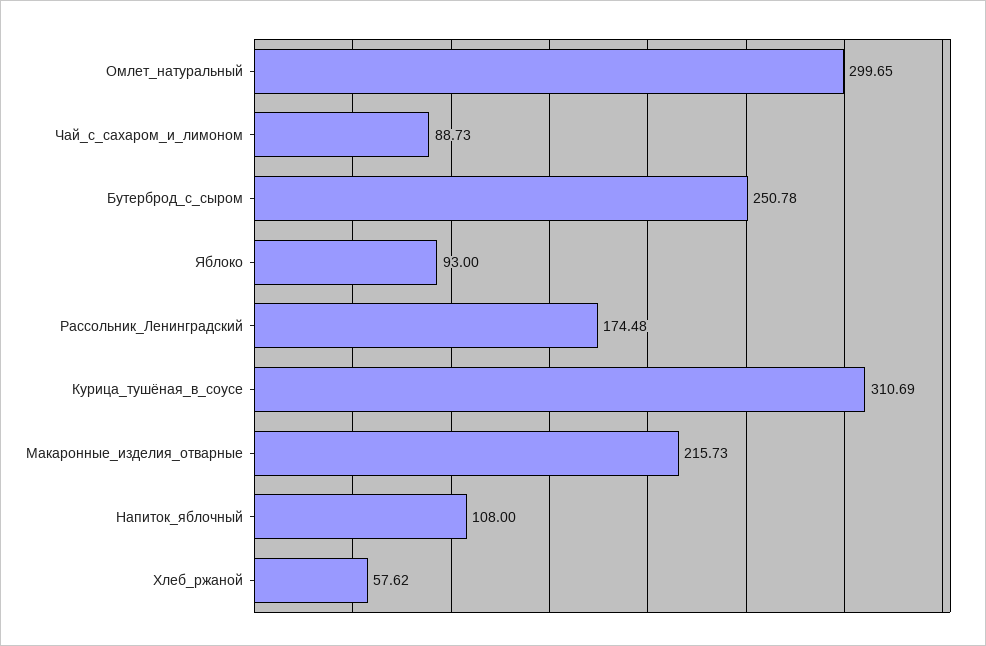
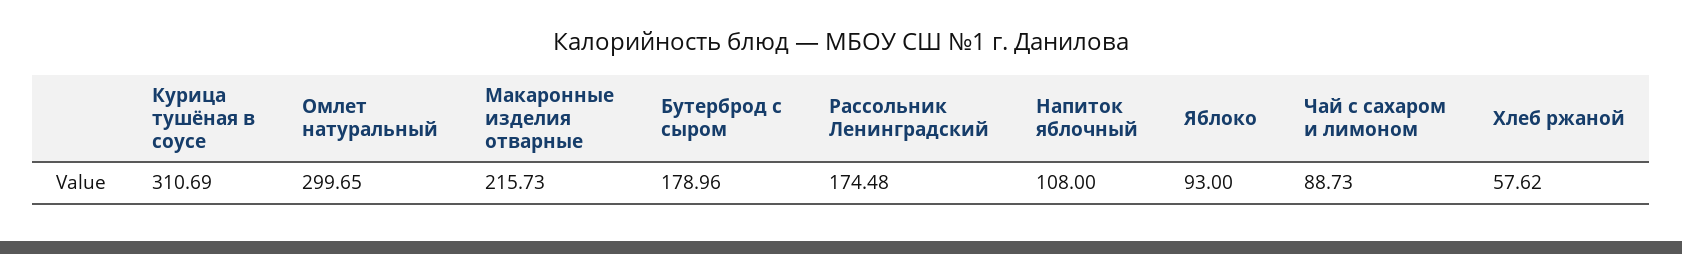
Бутерброд_с_сыром: 250.78 -> 178.96

